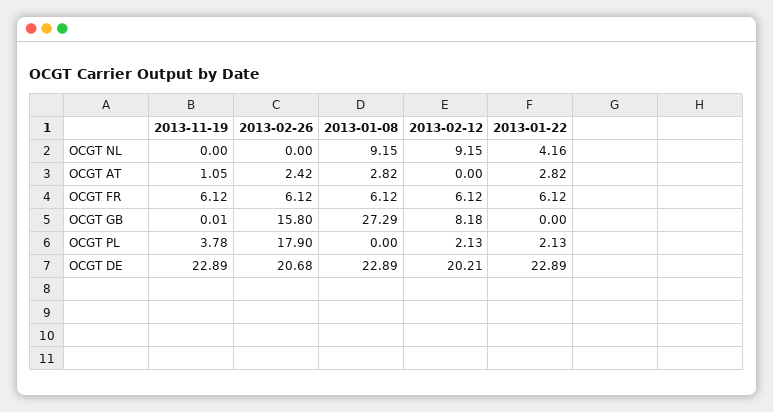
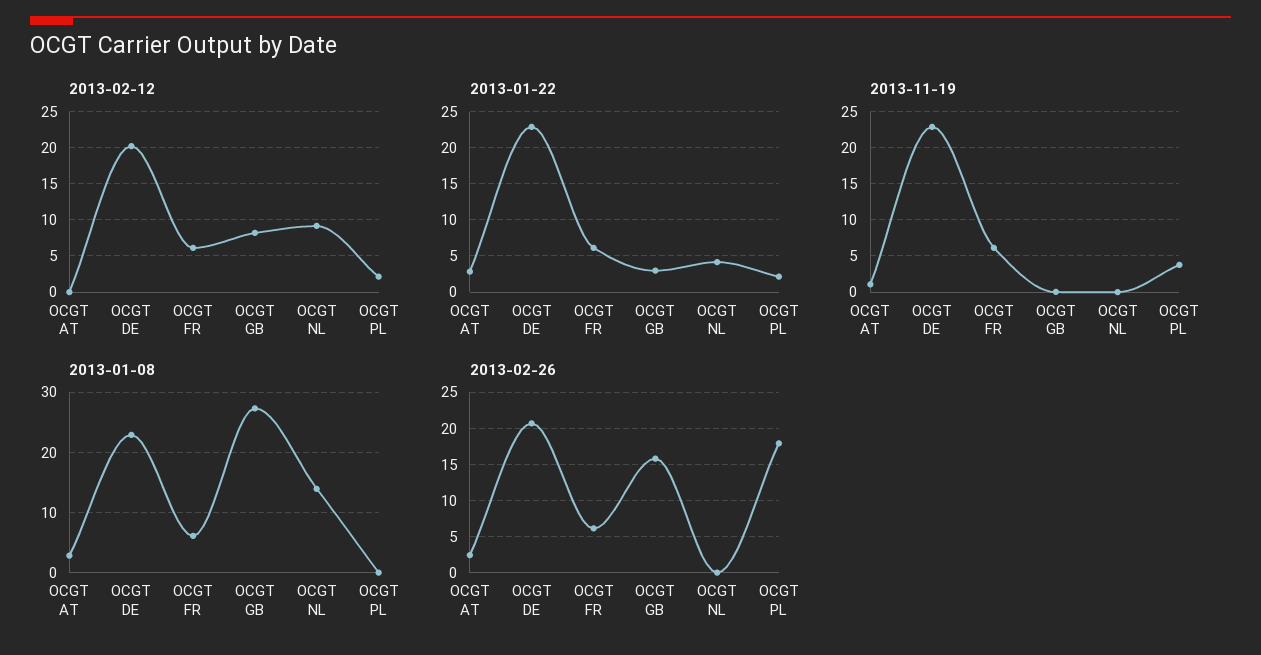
2013-01-08, OCGT NL: 9.15 -> 14
2013-01-22, OCGT GB: 0 -> 3

